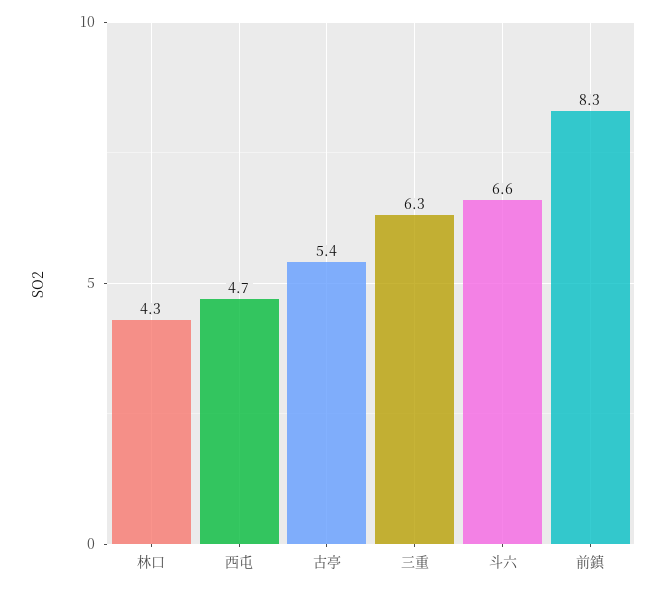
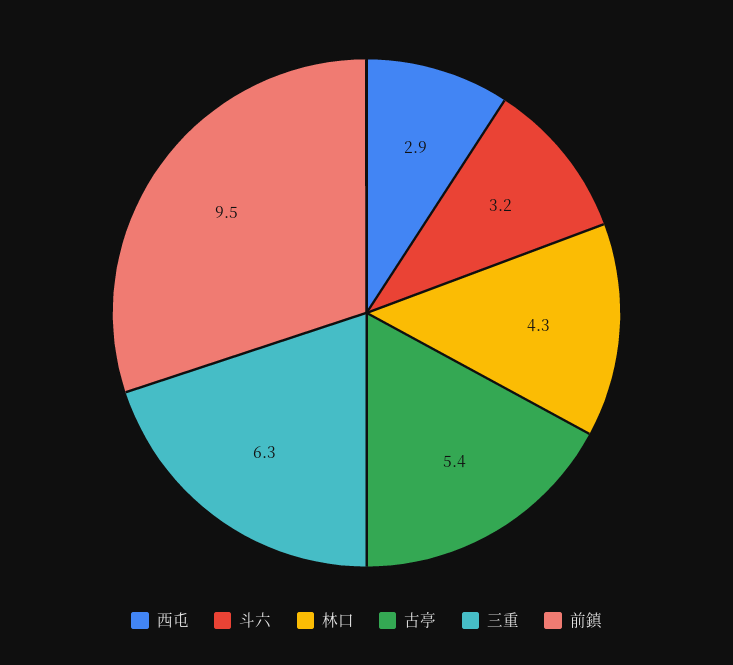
西屯: 4.7 -> 2.9
斗六: 6.6 -> 3.2
前鎮: 8.3 -> 9.5

